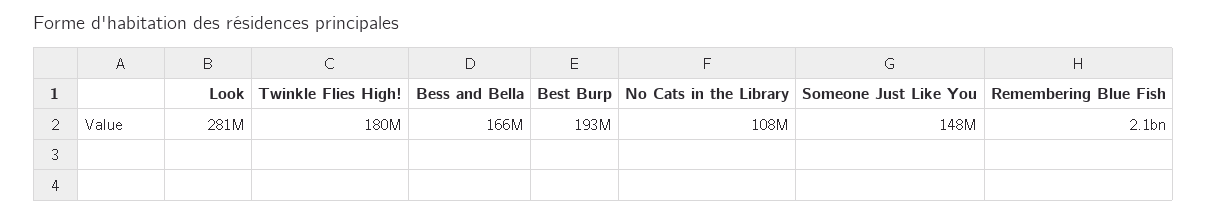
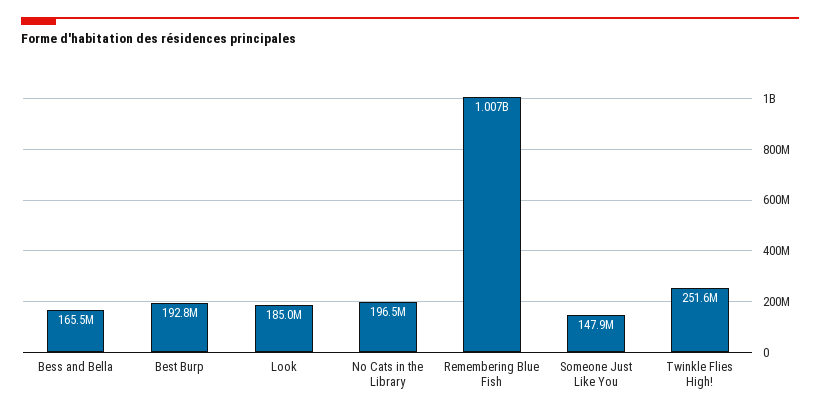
Look: 281000000 -> 185000000
Twinkle Flies High!: 180000000 -> 251600000
No Cats in the Library: 108000000 -> 196500000
Remembering Blue Fish: 2100000000 -> 1007000000

